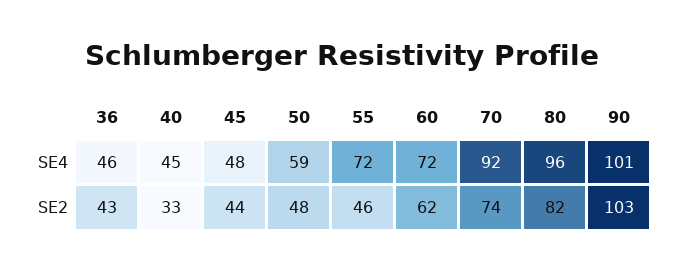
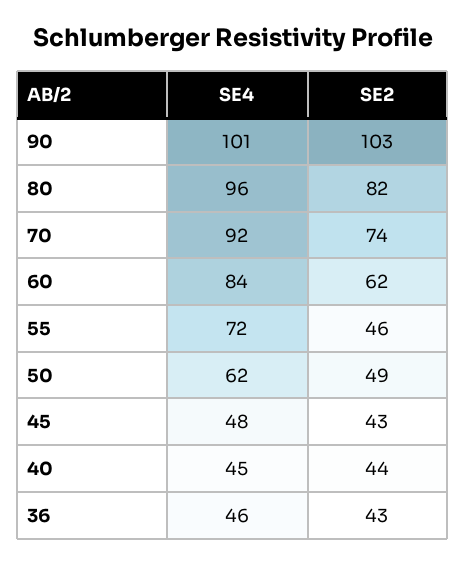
50, SE4: 59 -> 62
60, SE4: 72 -> 84
40, SE2: 33 -> 44
45, SE2: 44 -> 43
50, SE2: 48 -> 49

